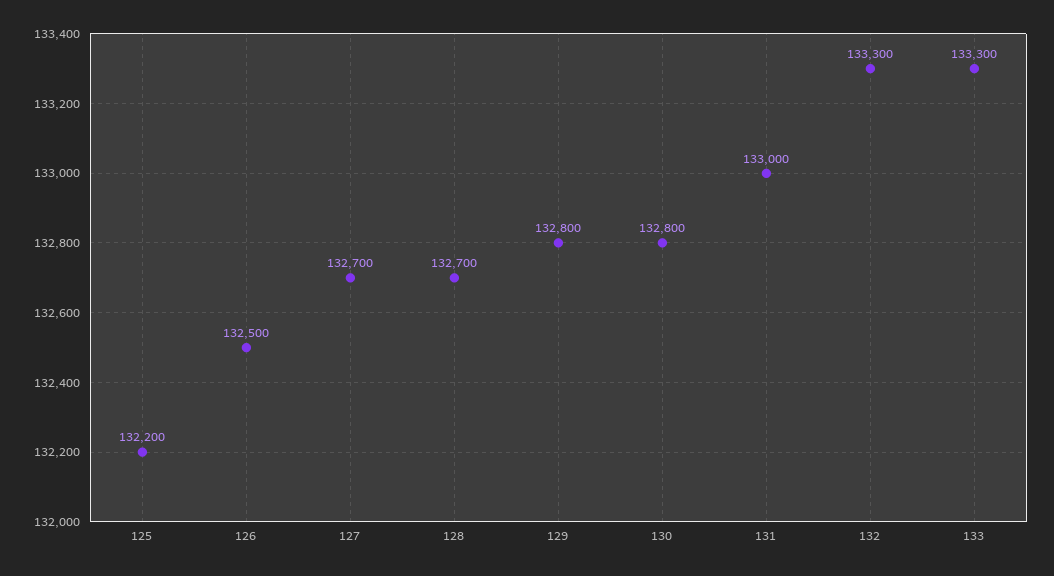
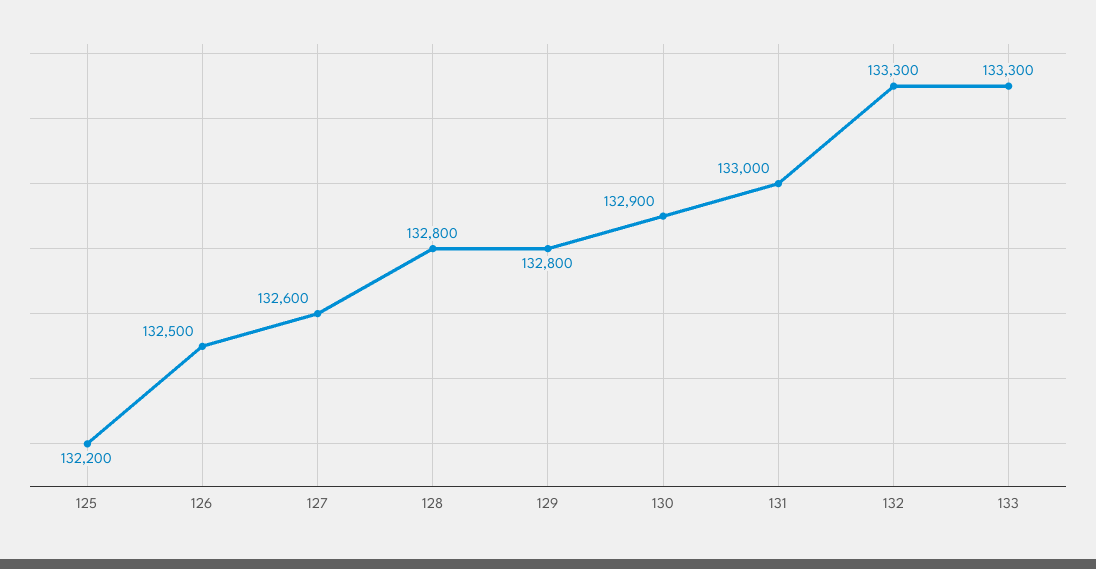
127: 132700 -> 132600
128: 132700 -> 132800
130: 132800 -> 132900

